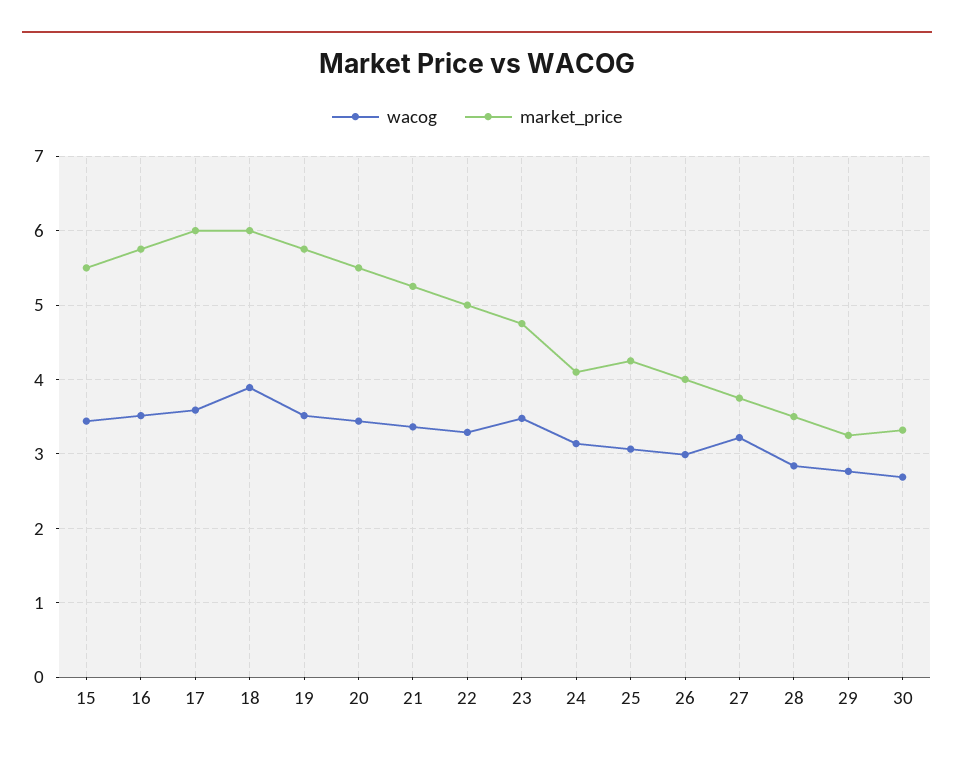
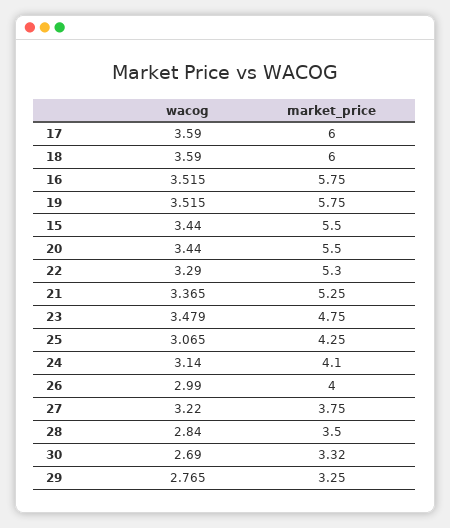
wacog, 18: 3.9 -> 3.59
market_price, 22: 5 -> 5.3

